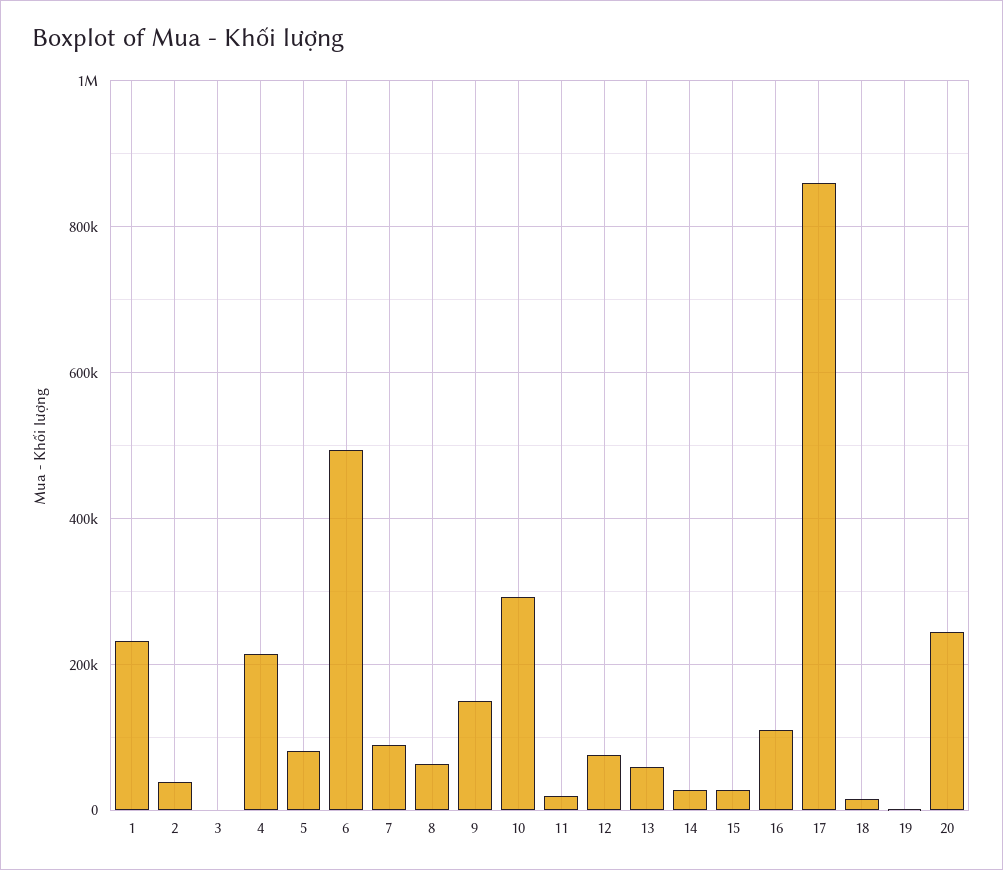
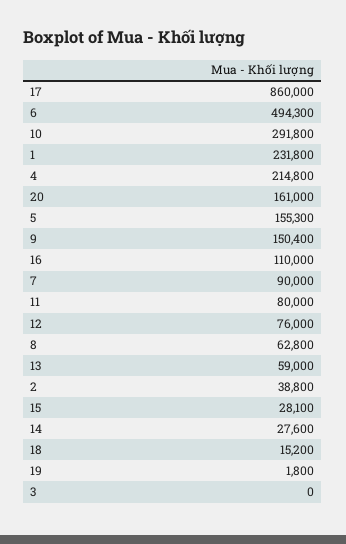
5: 80000 -> 155300
11: 20000 -> 80000
20: 240000 -> 161000

